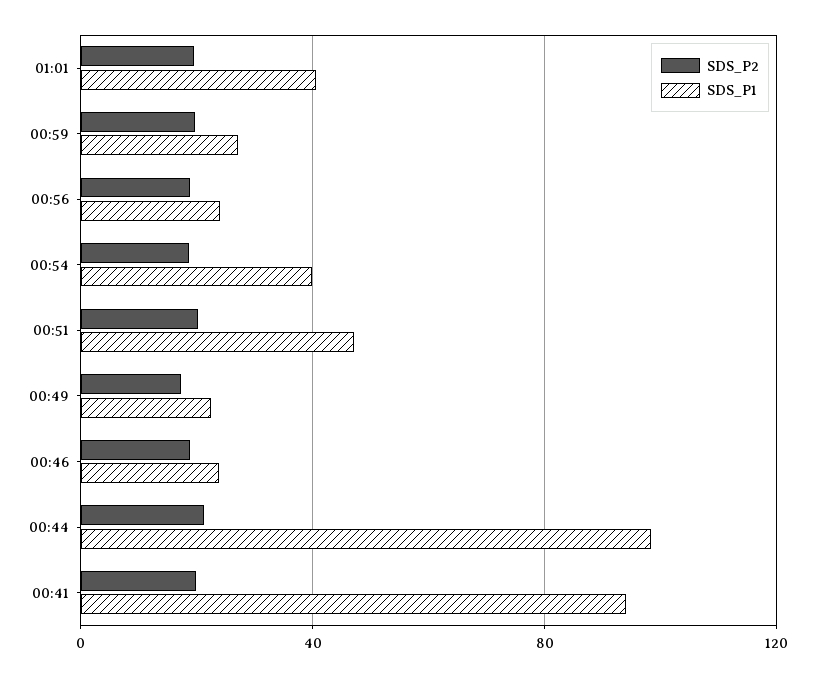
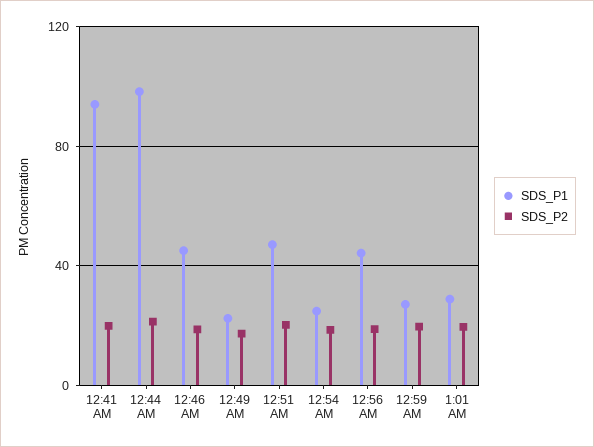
SDS_P1, 01:01: 40 -> 30
SDS_P1, 00:56: 25 -> 45
SDS_P1, 00:54: 40 -> 25
SDS_P1, 00:46: 25 -> 45

